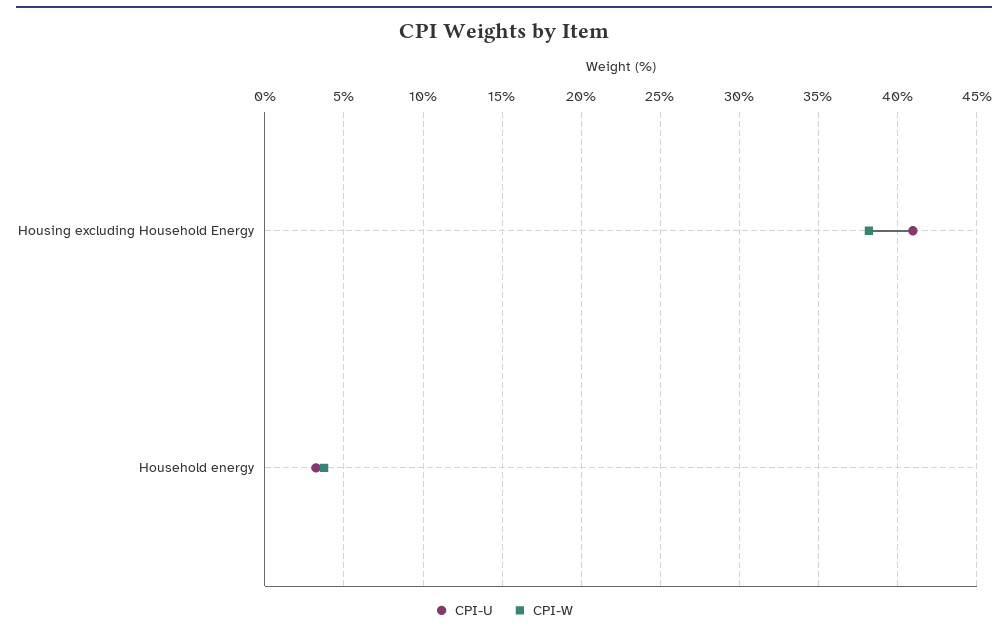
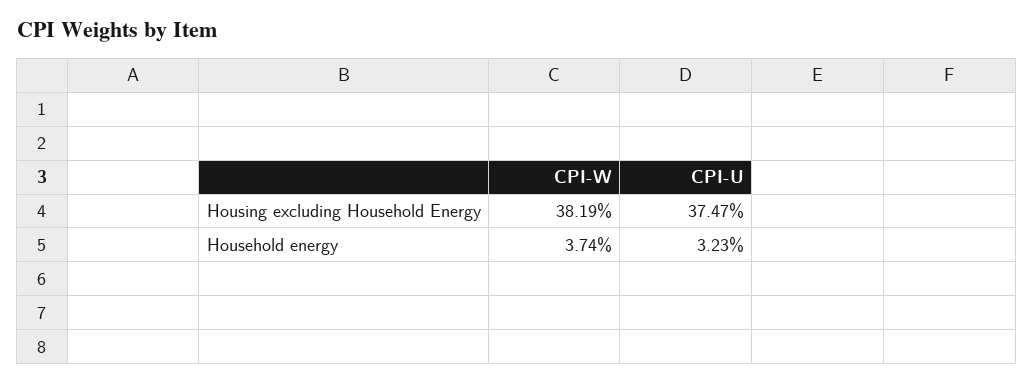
CPI-U, Housing excluding Household Energy: 41 -> 37.47

